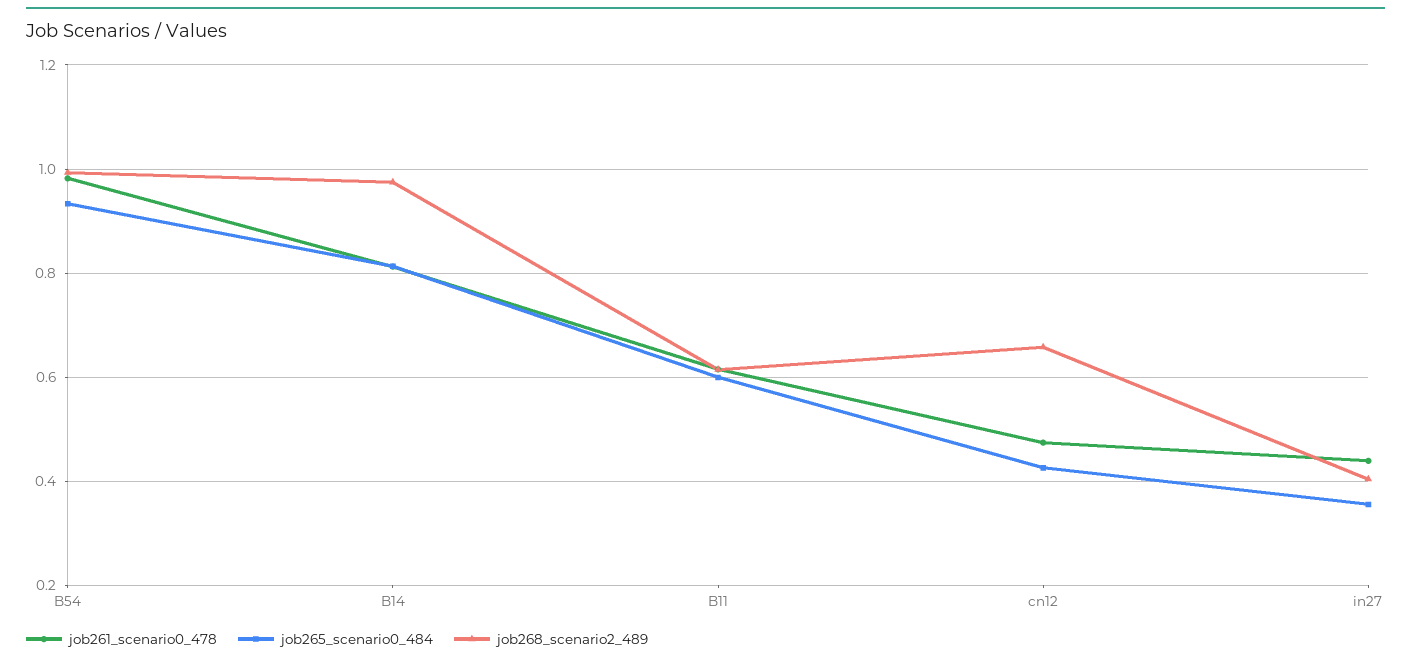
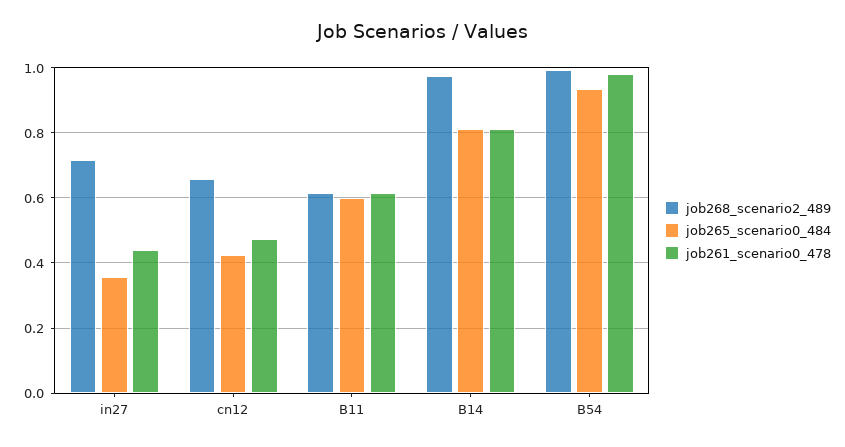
job268_scenario2_489, in27: 0.4 -> 0.72

